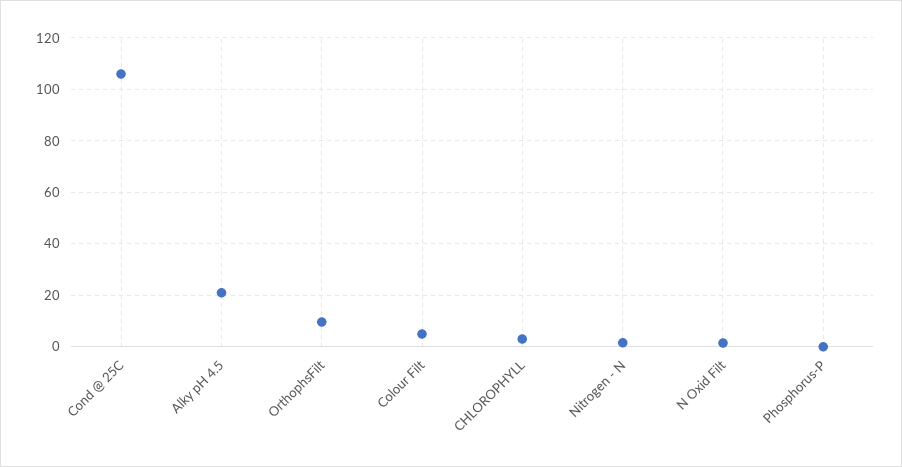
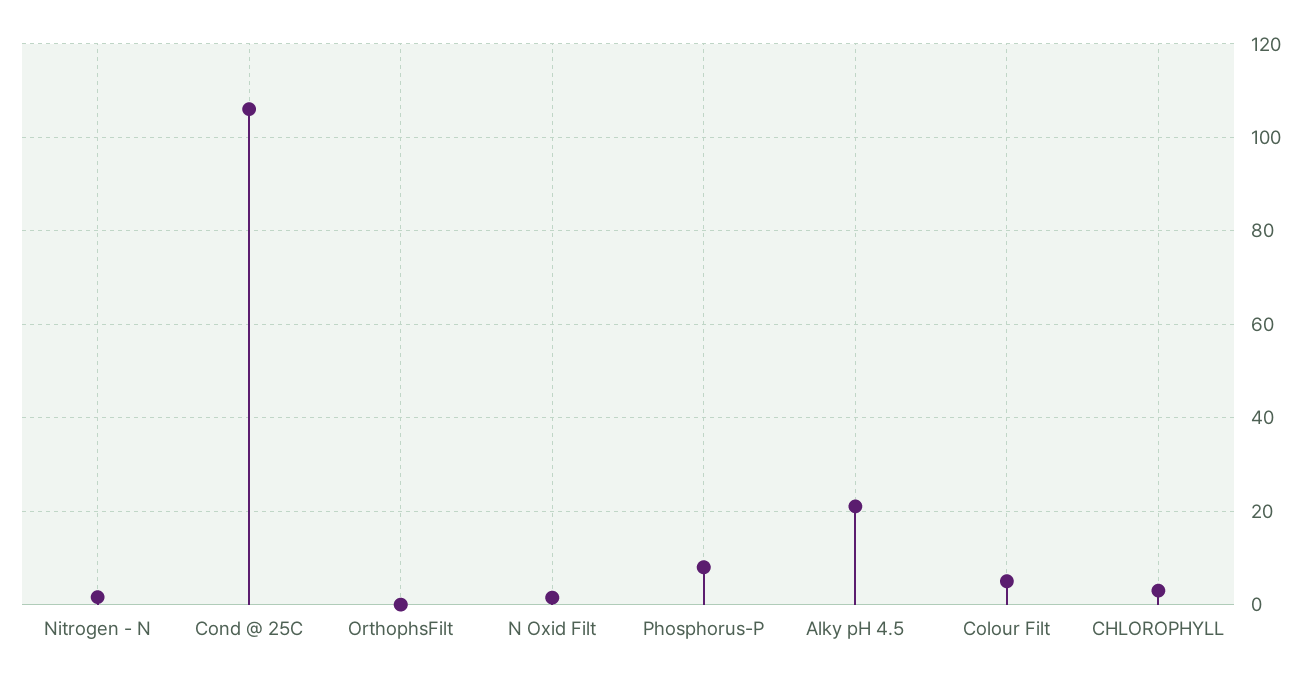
OrthophsFilt: 10 -> 0
Phosphorus-P: 0 -> 8

